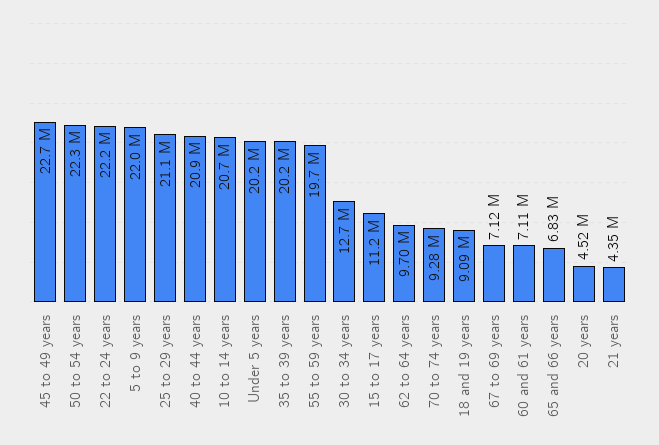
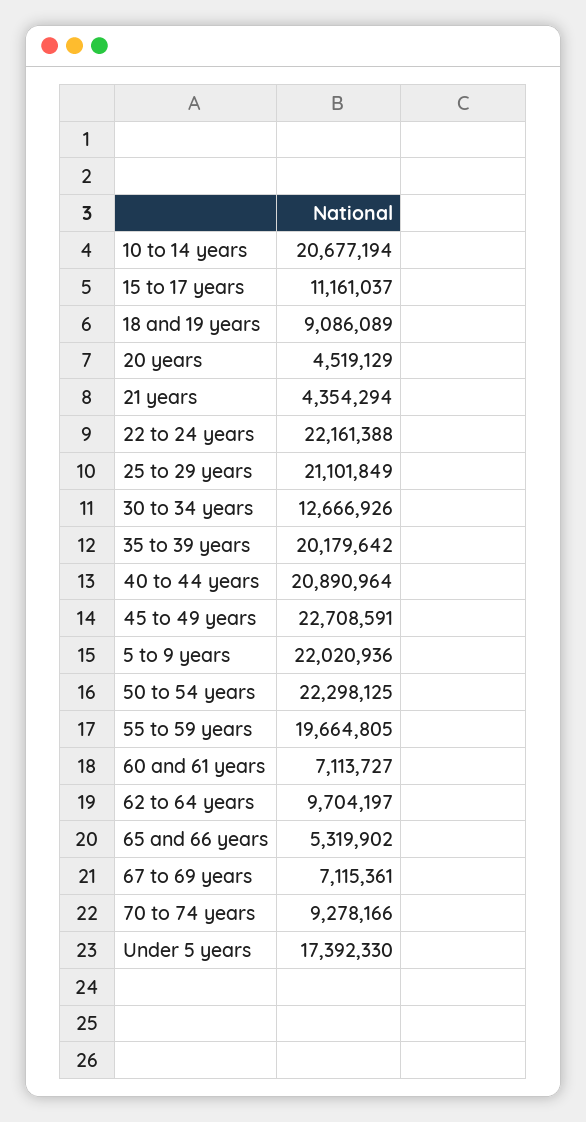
Under 5 years: 20200000 -> 17392330
65 and 66 years: 6830000 -> 5319902

